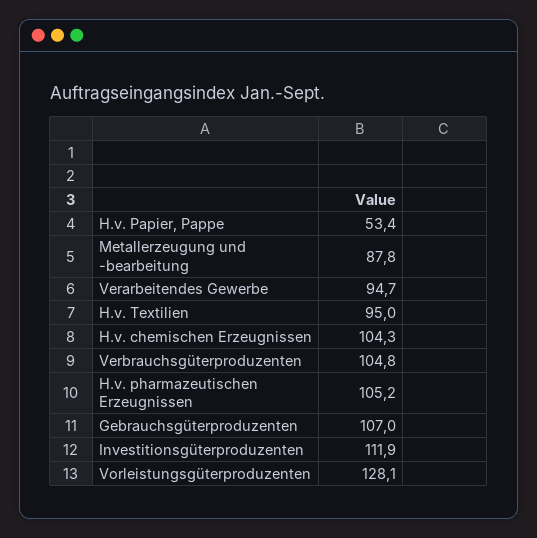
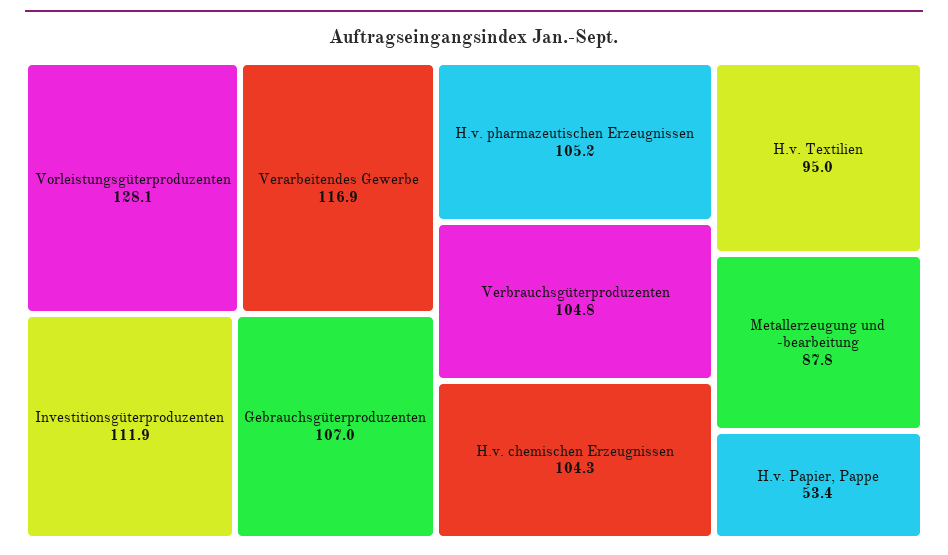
Verarbeitendes Gewerbe: 94.7 -> 116.9

